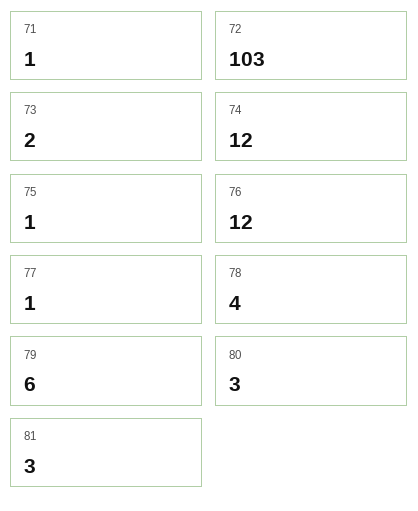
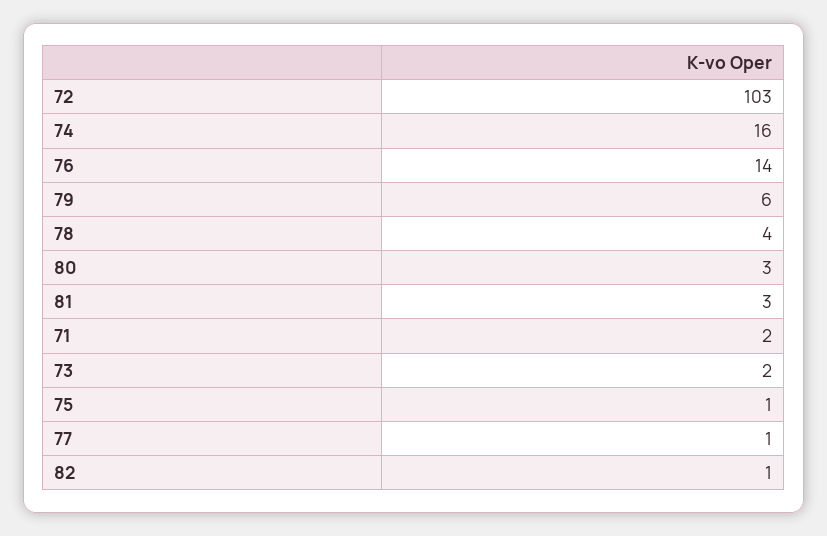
71: 1 -> 2
74: 12 -> 16
76: 12 -> 14
82: none -> 1

